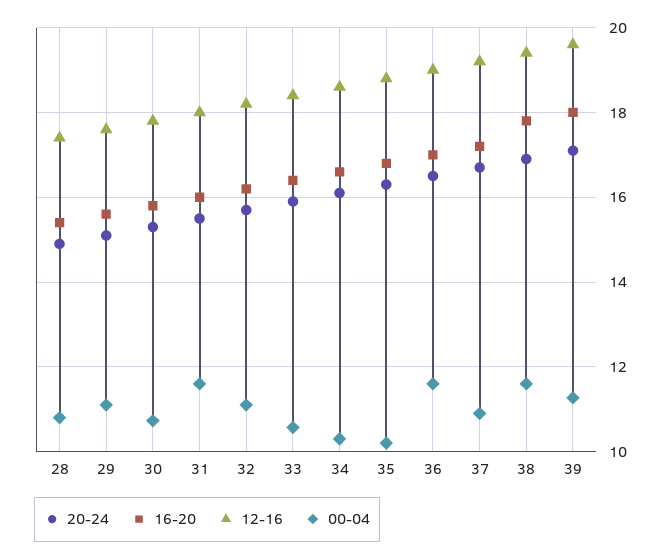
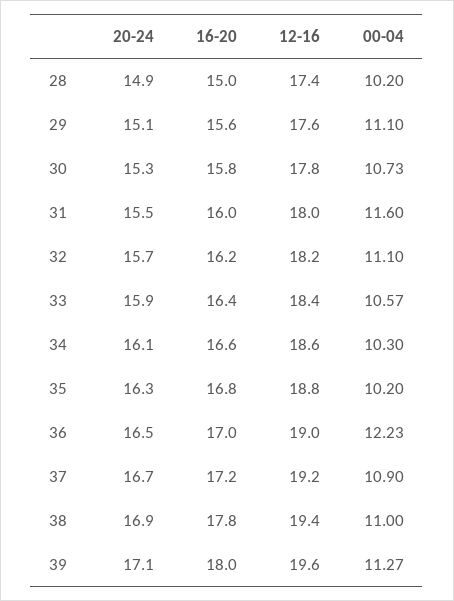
16-20, 28: 15.4 -> 15
00-04, 28: 10.8 -> 10.2
00-04, 36: 11.6 -> 12.23
00-04, 38: 11.6 -> 11

